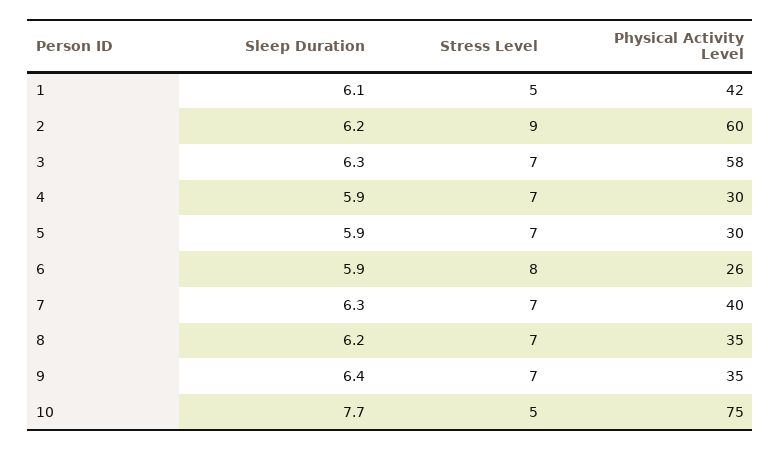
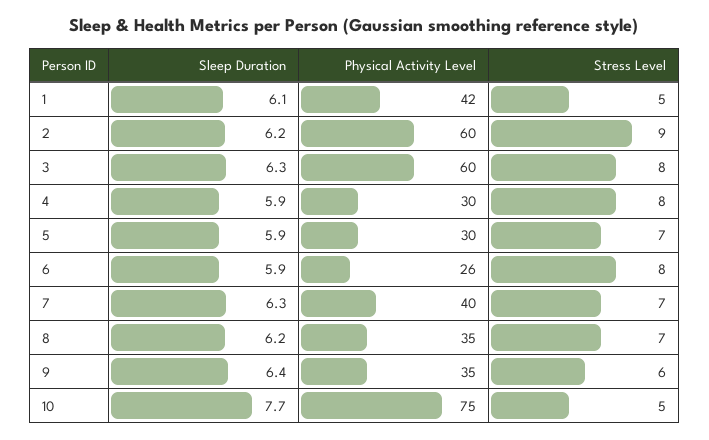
Stress Level, 3: 7 -> 8
Physical Activity Level, 3: 58 -> 60
Stress Level, 4: 7 -> 8
Stress Level, 9: 7 -> 6

